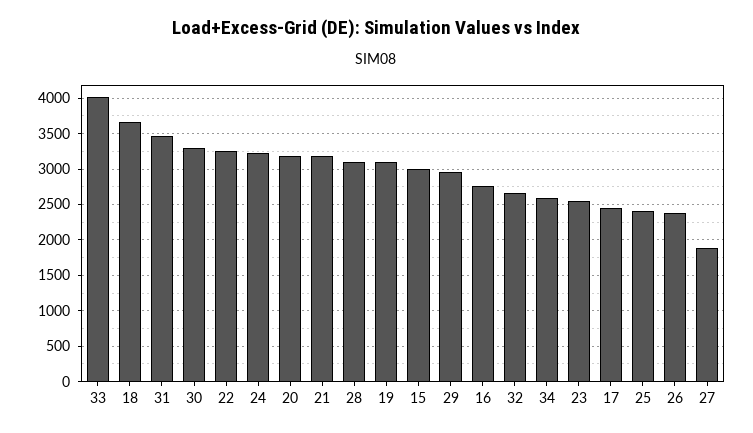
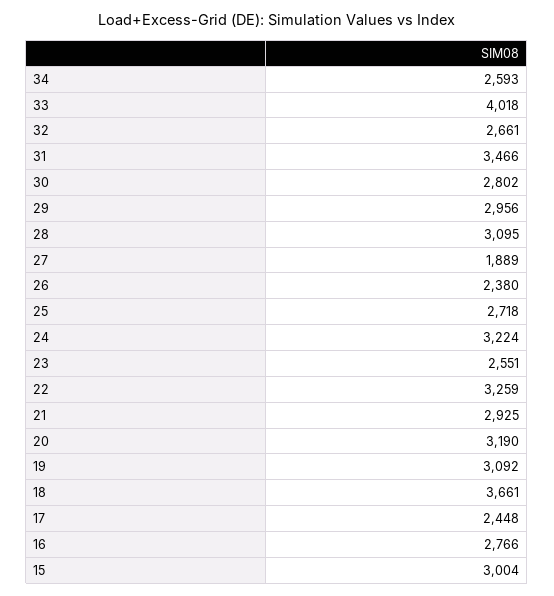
30: 3300 -> 2802
21: 3200 -> 2925
25: 2400 -> 2718

